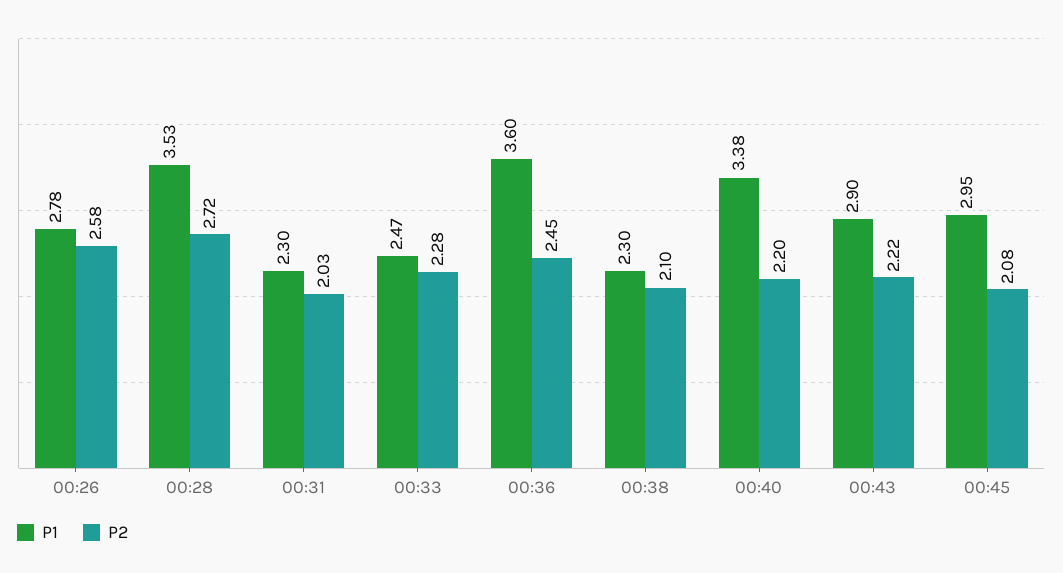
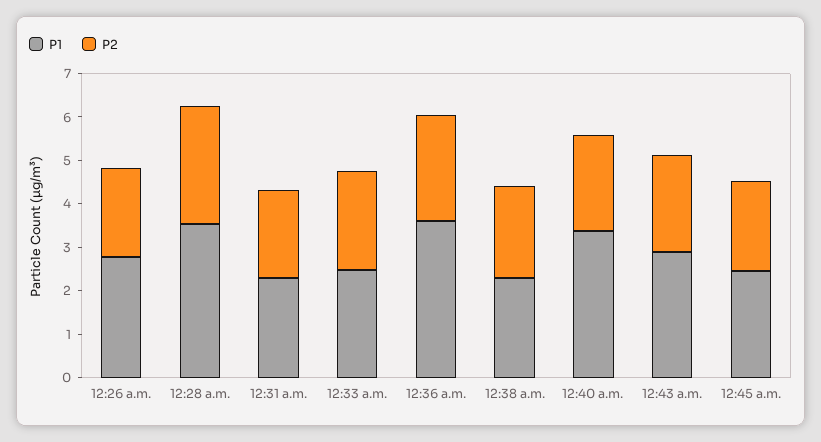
P2, 00:26: 2.58 -> 2
P1, 00:45: 2.95 -> 2.4

